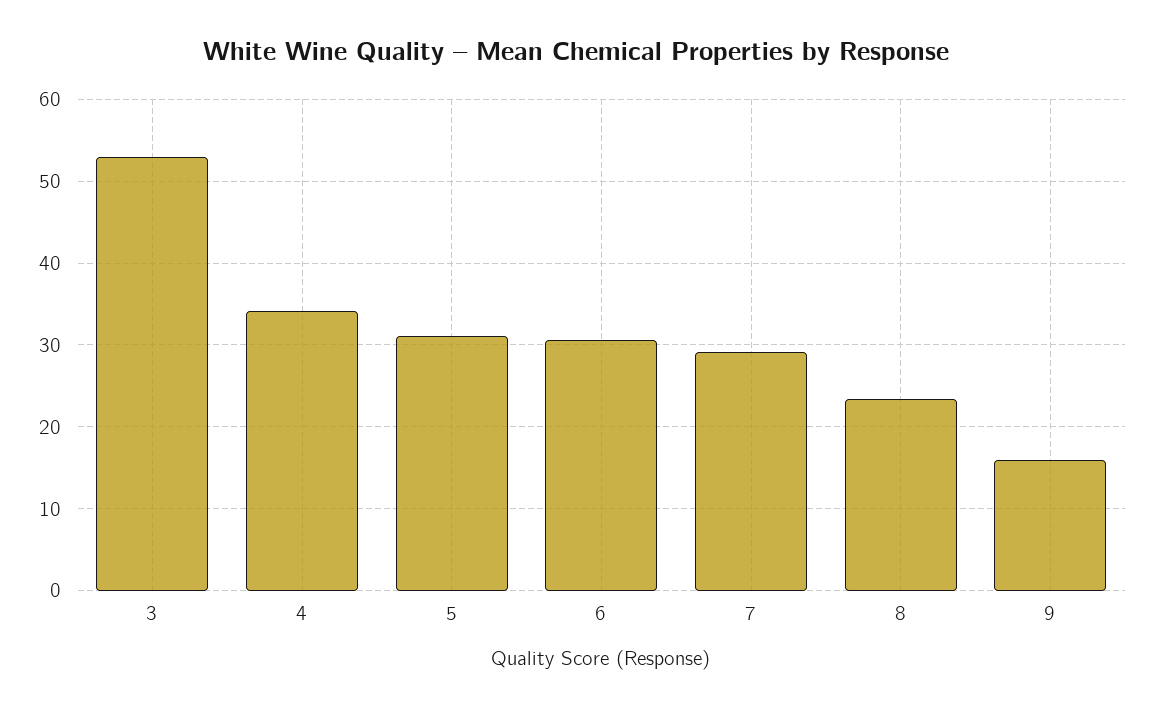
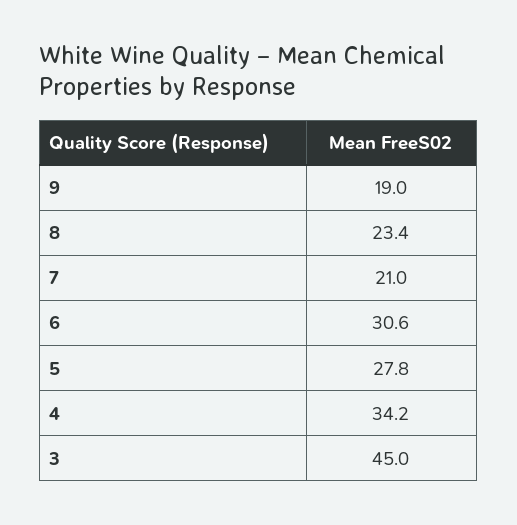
3: 53 -> 45
5: 31 -> 27.8
7: 29 -> 21
9: 16 -> 19

